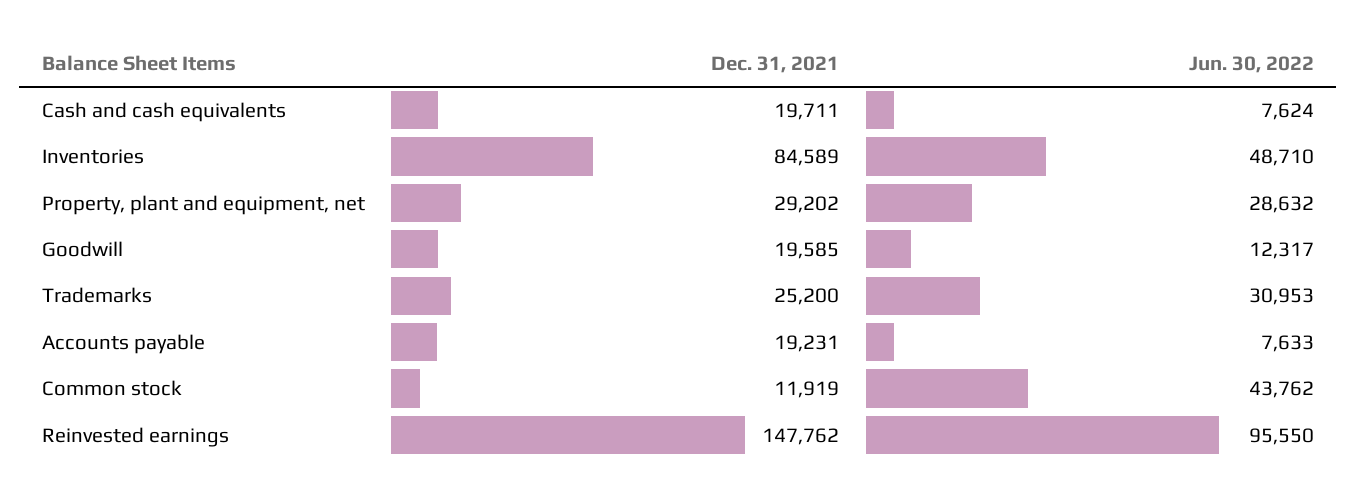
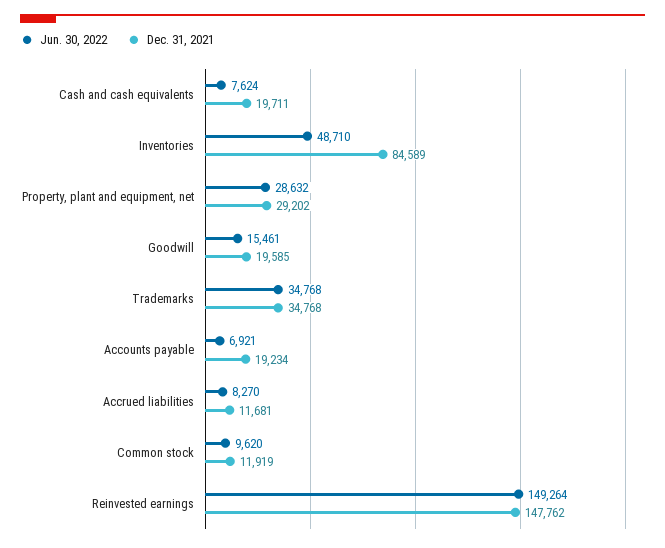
Jun. 30, 2022, Goodwill: 12317 -> 15461
Dec. 31, 2021, Trademarks: 25200 -> 34768
Jun. 30, 2022, Trademarks: 30953 -> 34768
Dec. 31, 2021, Accounts payable: 19231 -> 19234
Jun. 30, 2022, Accounts payable: 7633 -> 6921
Jun. 30, 2022, Common stock: 43762 -> 9620
Jun. 30, 2022, Reinvested earnings: 95550 -> 149264
Jun. 30, 2022, Accrued liabilities: none -> 8270
Dec. 31, 2021, Accrued liabilities: none -> 11681

